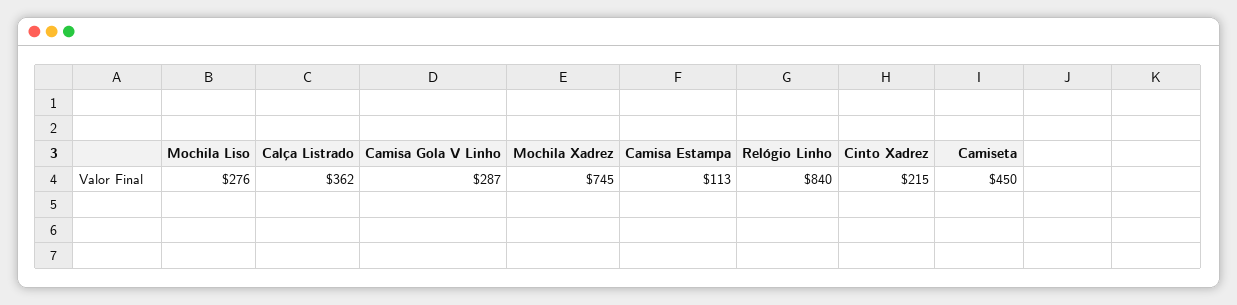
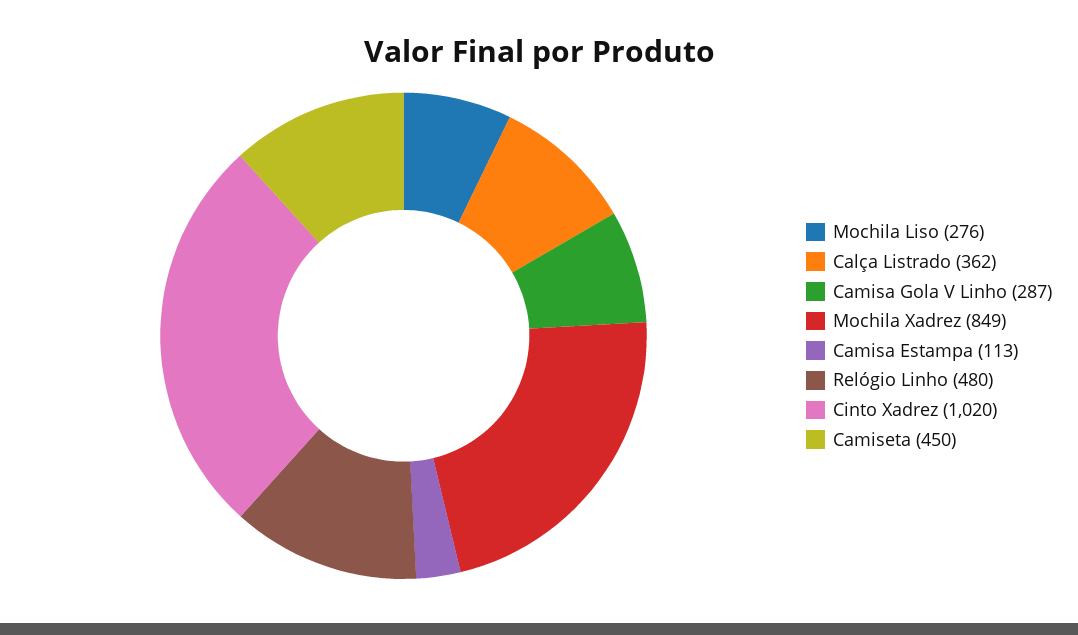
Mochila Xadrez: 745 -> 849
Relógio Linho: 840 -> 480
Cinto Xadrez: 215 -> 1020

